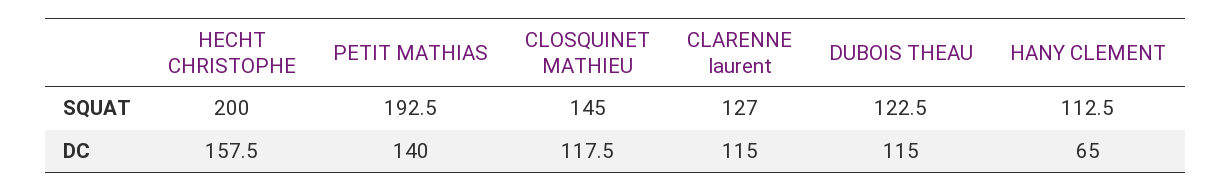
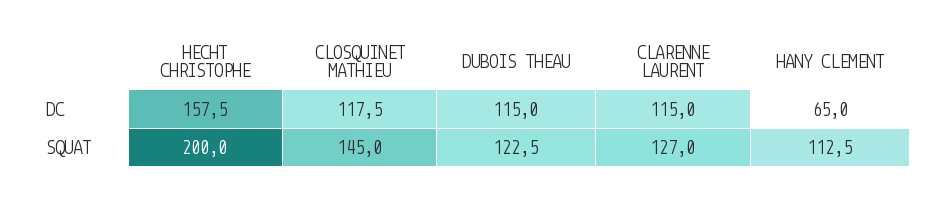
PETIT MATHIAS, SQUAT: 192.5 -> none
PETIT MATHIAS, DC: 140 -> none

